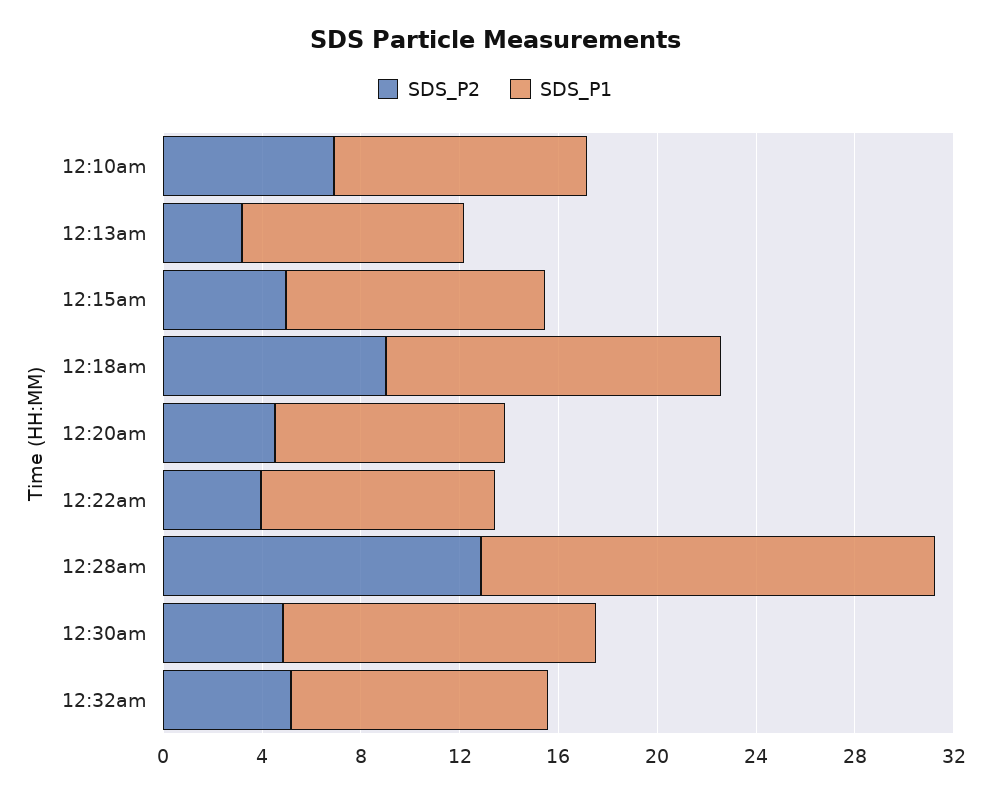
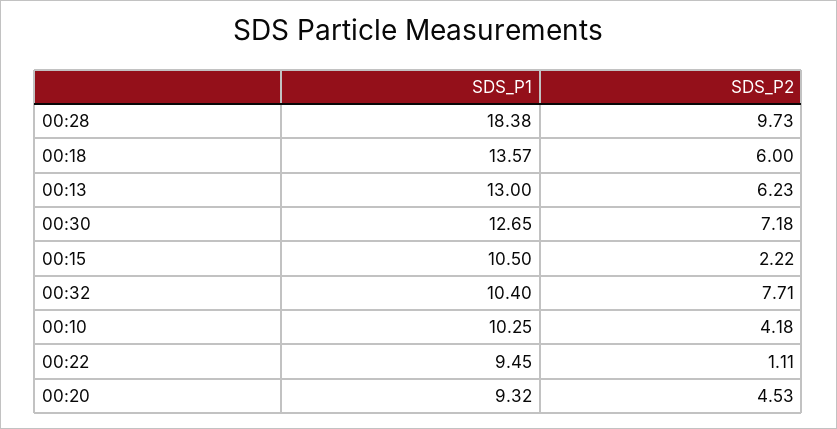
SDS_P2, 12:10am: 7 -> 4.18
SDS_P2, 12:13am: 3 -> 6.23
SDS_P1, 12:13am: 9 -> 13
SDS_P2, 12:15am: 5 -> 2.22
SDS_P2, 12:18am: 9 -> 6
SDS_P2, 12:22am: 4 -> 1.11
SDS_P2, 12:28am: 13 -> 9.73
SDS_P2, 12:30am: 5 -> 7.18
SDS_P2, 12:32am: 5 -> 7.71

